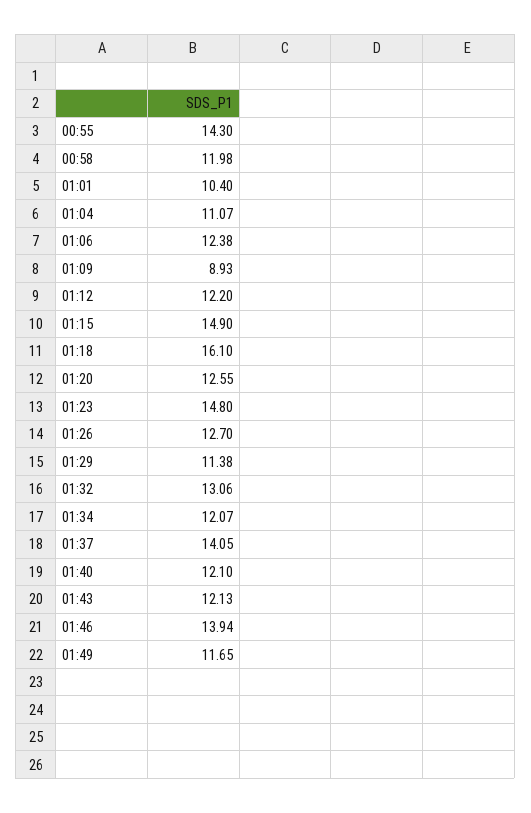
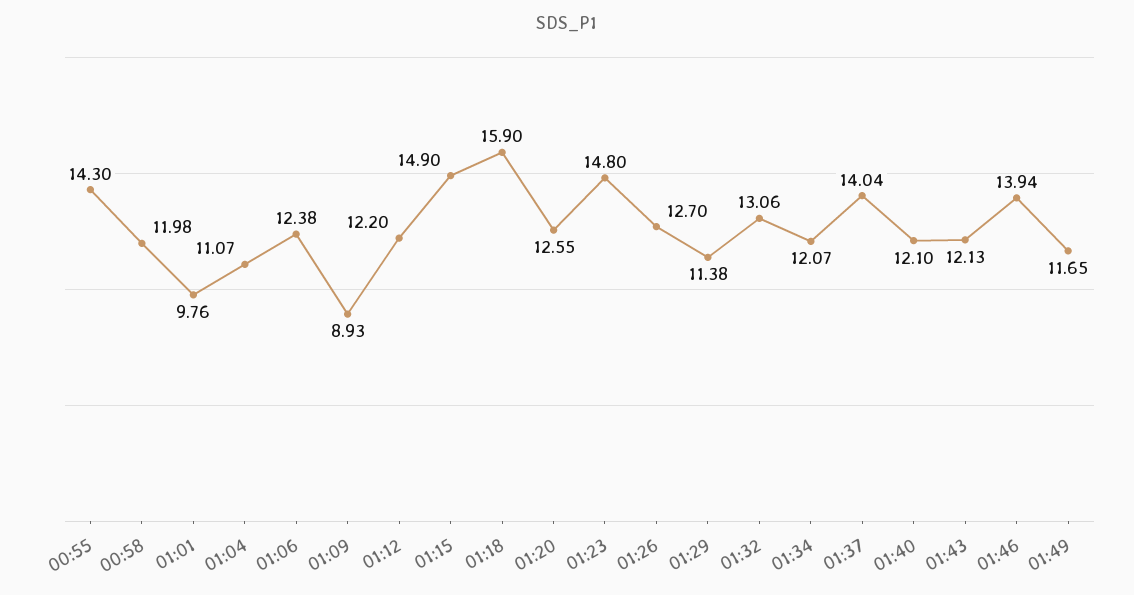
01:01: 10.4 -> 9.76
01:18: 16.1 -> 15.9
01:37: 14.05 -> 14.04

